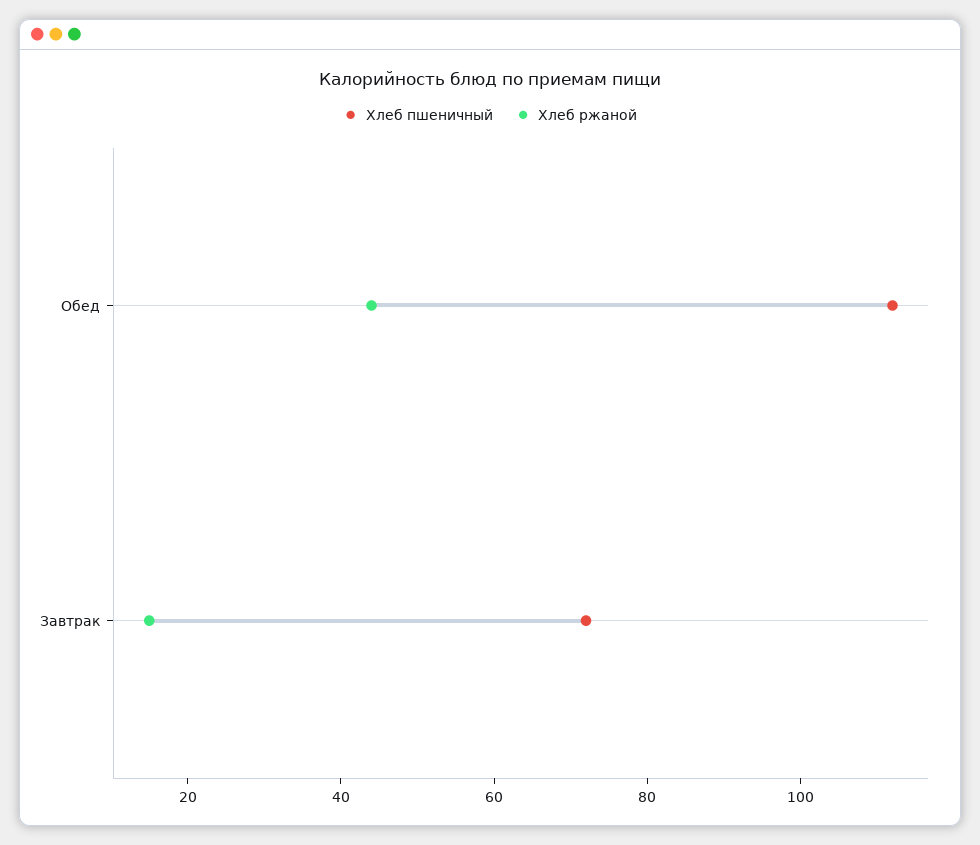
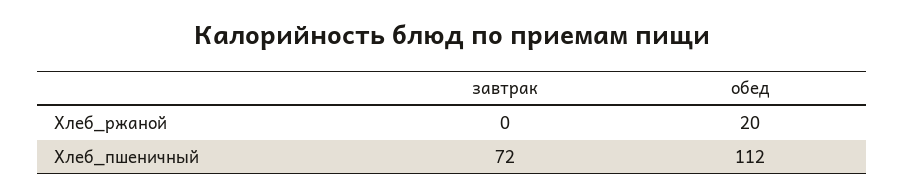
Хлеб ржаной, Обед: 45 -> 20
Хлеб ржаной, Завтрак: 15 -> 0

